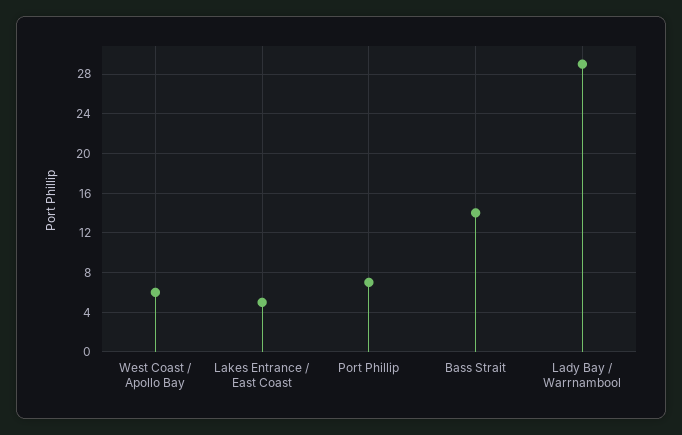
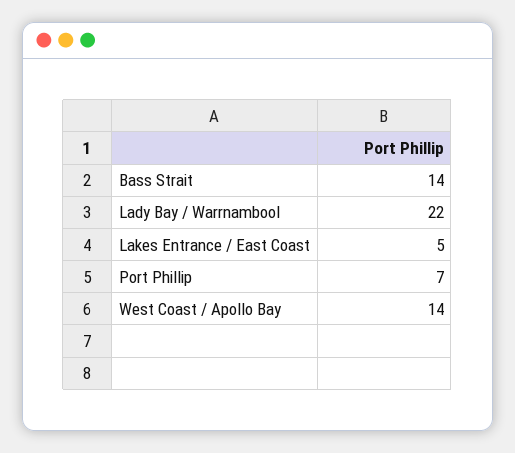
West Coast / Apollo Bay: 6 -> 14
Lady Bay / Warrnambool: 29 -> 22

